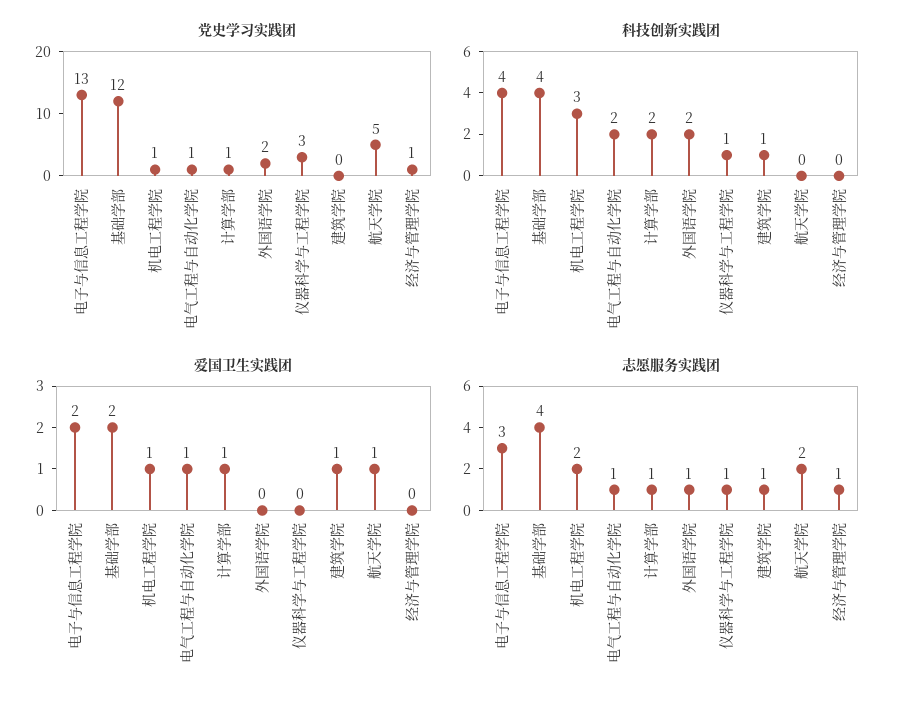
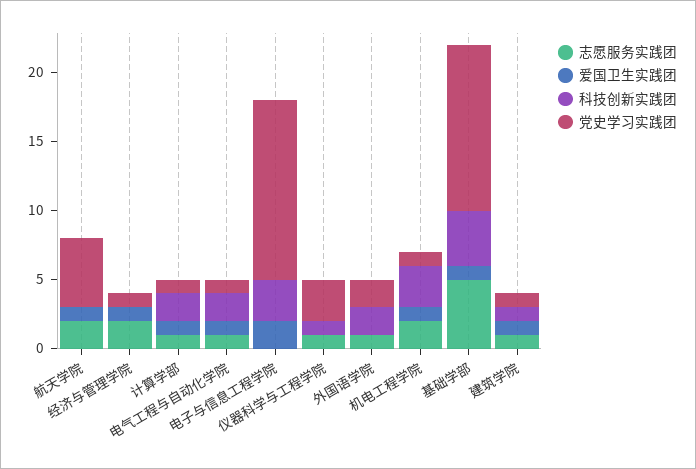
党史学习实践团, 建筑学院: 0 -> 1
科技创新实践团, 电子与信息工程学院: 4 -> 3
爱国卫生实践团, 基础学部: 2 -> 1
爱国卫生实践团, 经济与管理学院: 0 -> 1
志愿服务实践团, 电子与信息工程学院: 3 -> 0
志愿服务实践团, 基础学部: 4 -> 5
志愿服务实践团, 经济与管理学院: 1 -> 2

